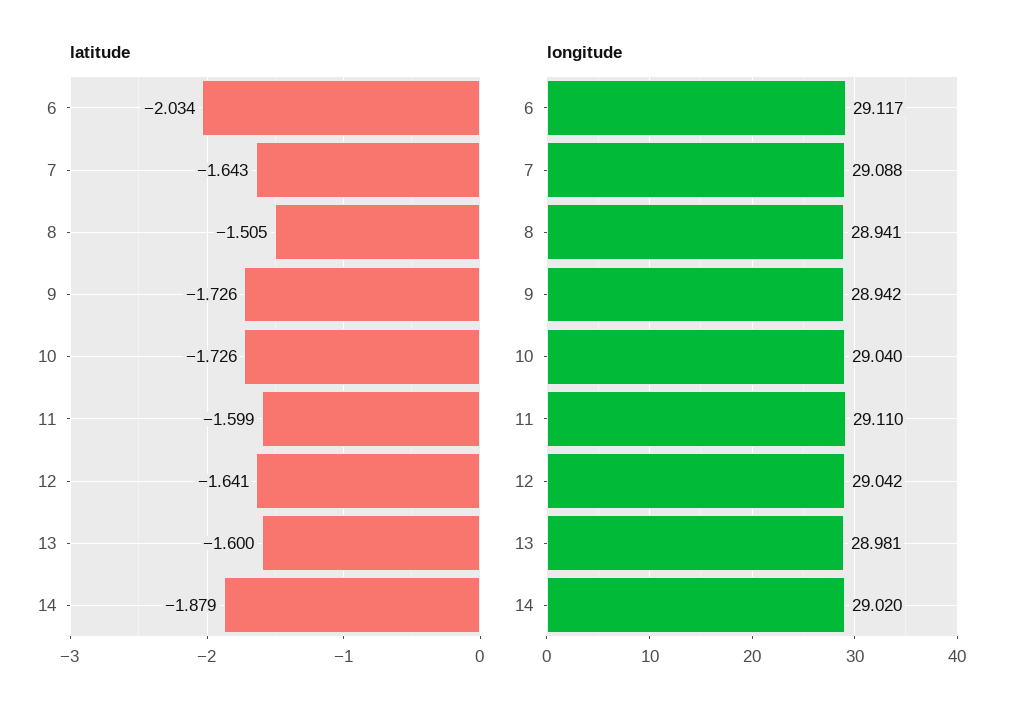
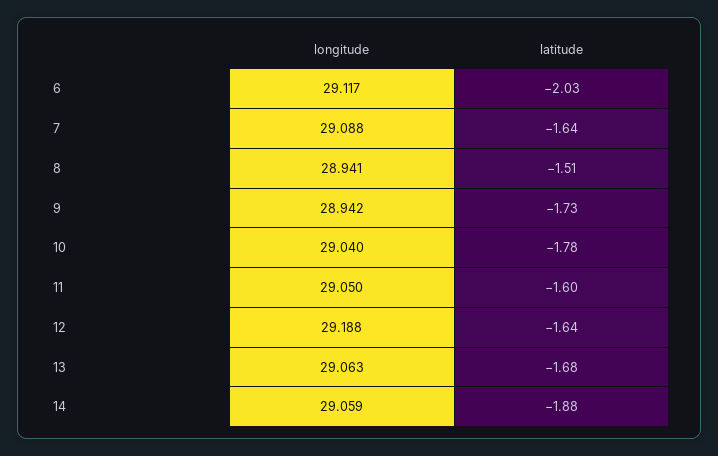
latitude, 10: -1.726 -> -1.78
latitude, 13: -1.6 -> -1.68
longitude, 11: 29.11 -> 29.05
longitude, 12: 29.042 -> 29.188
longitude, 13: 28.981 -> 29.063
longitude, 14: 29.02 -> 29.059

